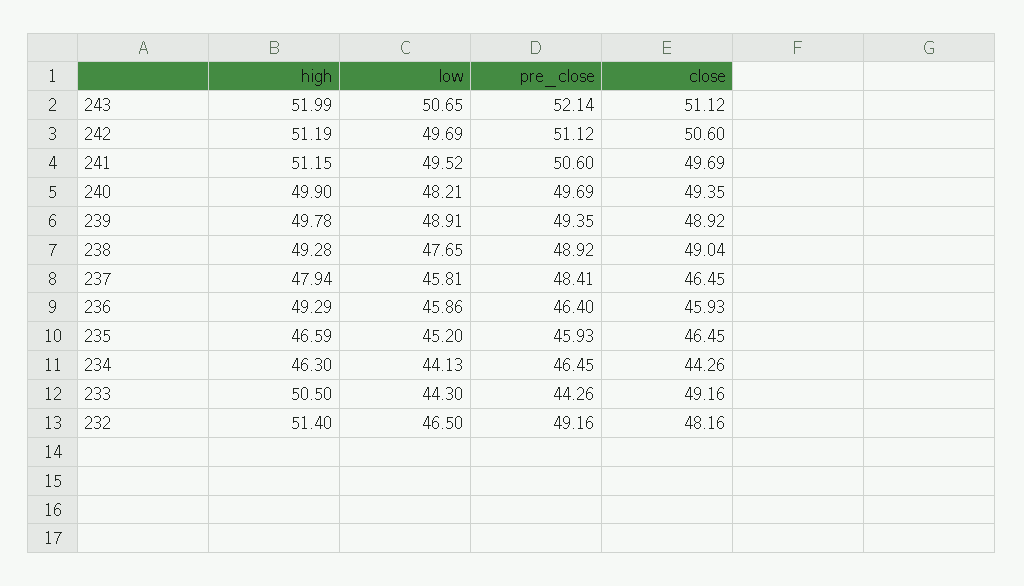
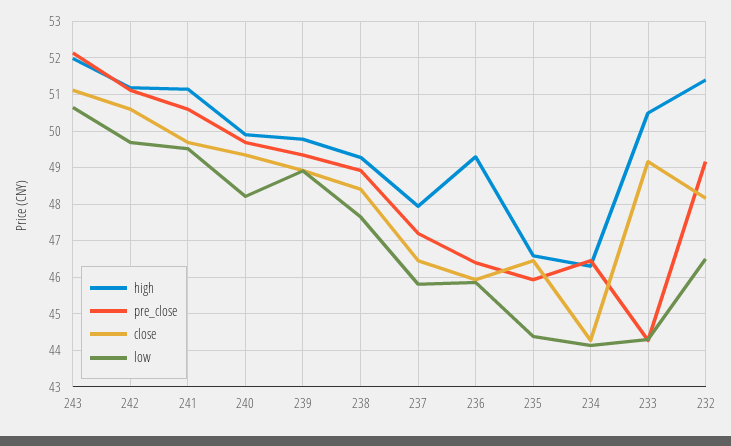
close, 238: 49.04 -> 48.4
pre_close, 237: 48.41 -> 47.2
low, 235: 45.2 -> 44.4

